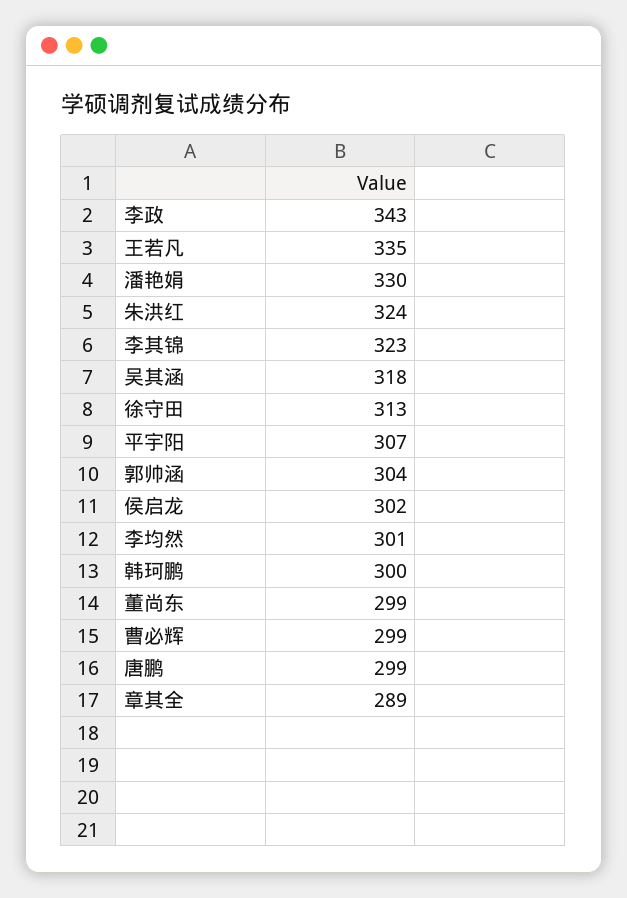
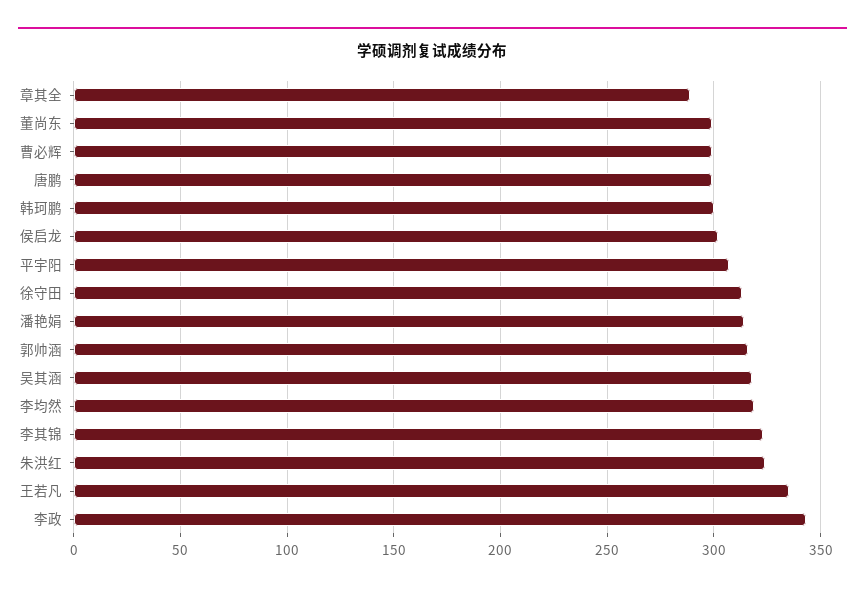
潘艳娟: 330 -> 315
郭帅涵: 304 -> 315
李均然: 301 -> 320

